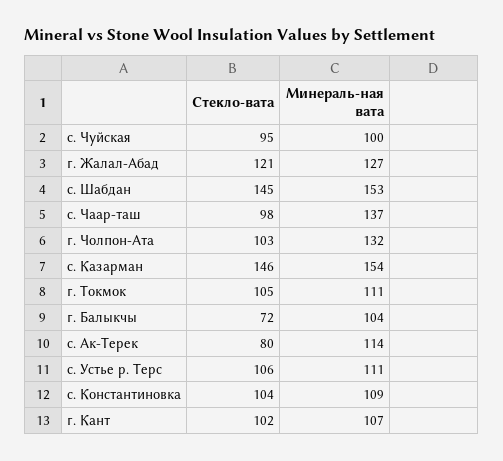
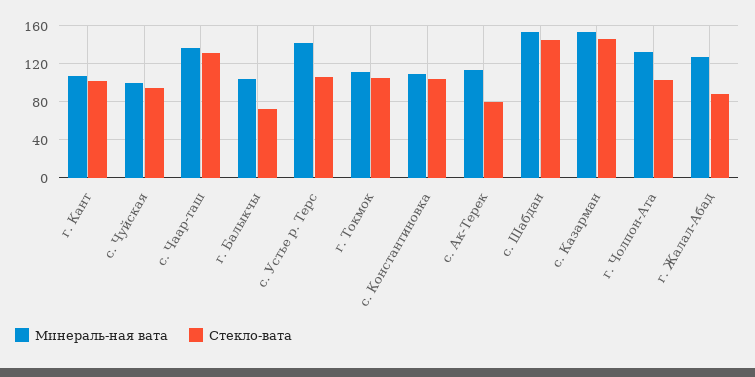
Стекло-вата, г. Жалал-Абад: 121 -> 90
Стекло-вата, с. Чаар-таш: 98 -> 130
Минераль-ная вата, с. Устье р. Терс: 111 -> 140

